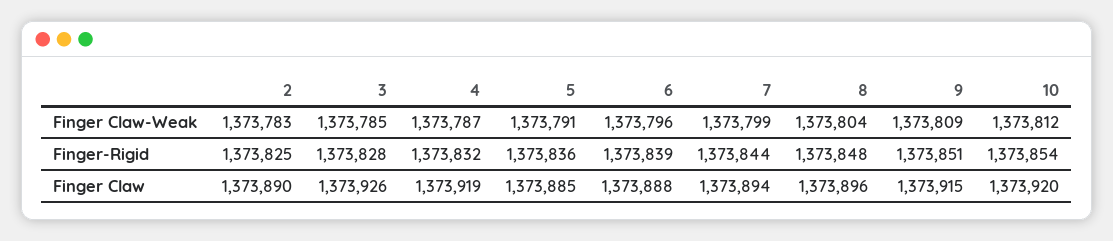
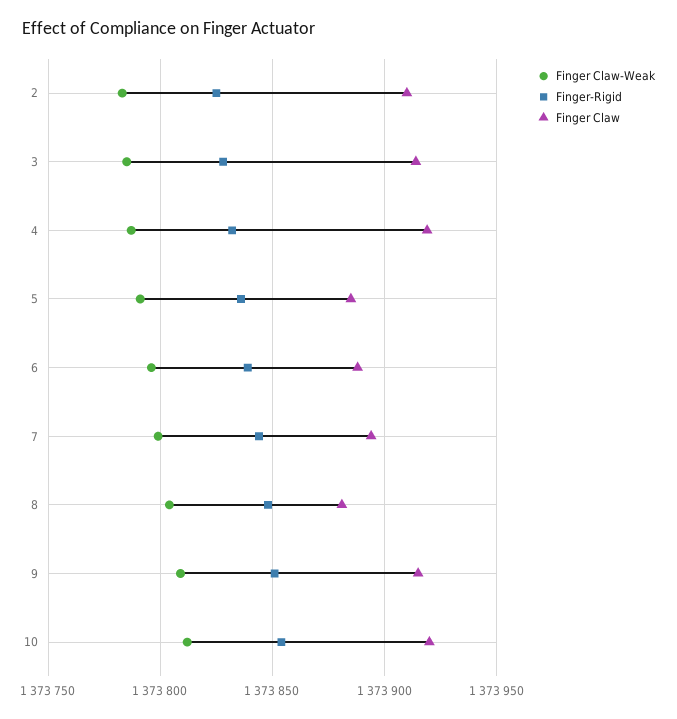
Finger Claw, 2: 1373890 -> 1373910
Finger Claw, 3: 1373926 -> 1373915
Finger Claw, 8: 1373896 -> 1373880

